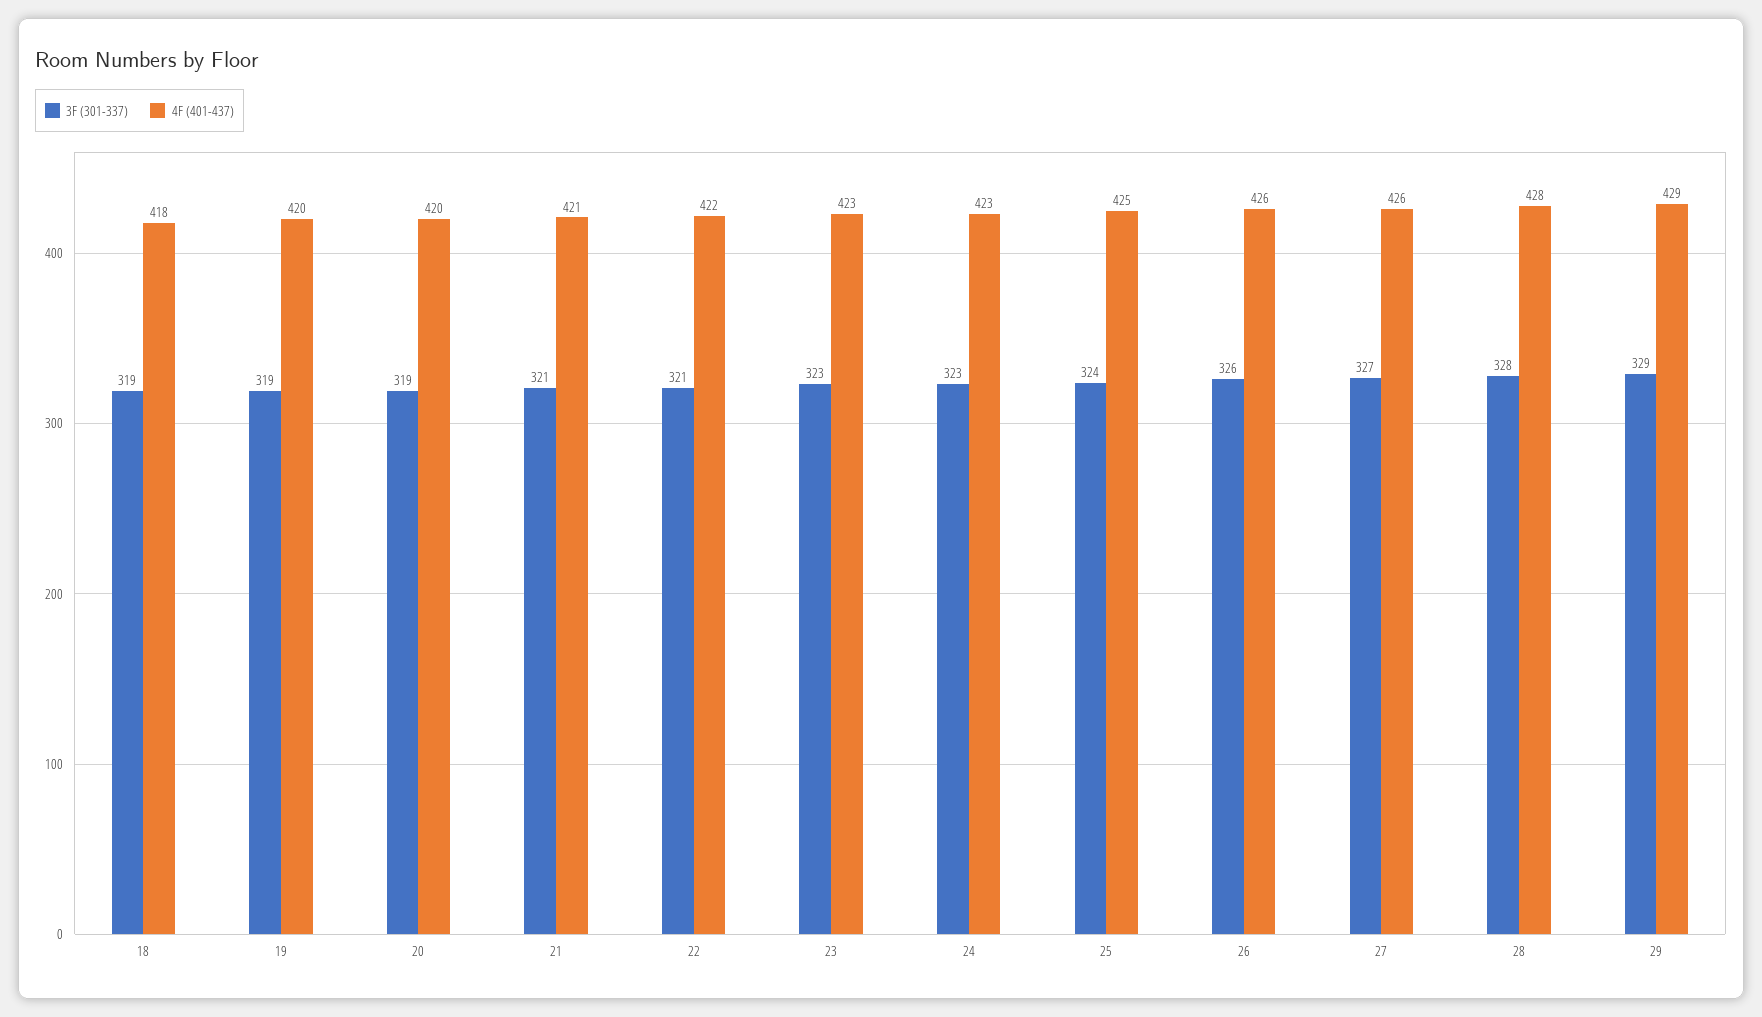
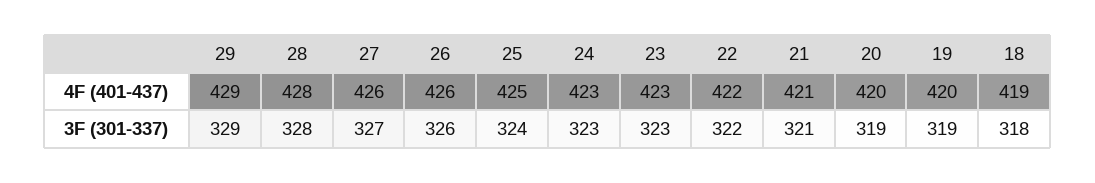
3F (301-337), 18: 319 -> 318
4F (401-437), 18: 418 -> 419
3F (301-337), 22: 321 -> 322

